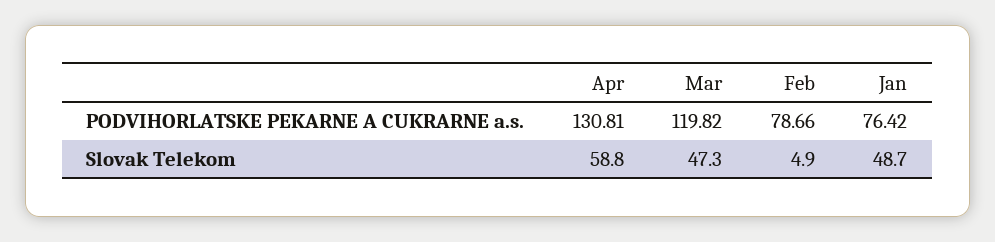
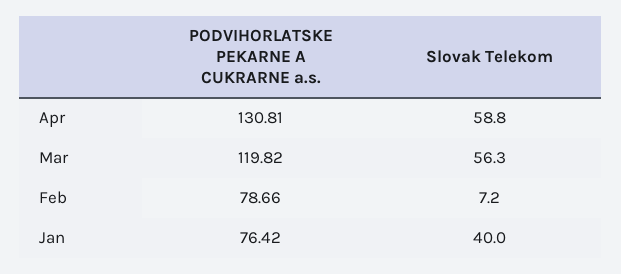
Mar, Slovak Telekom: 47.3 -> 56.3
Feb, Slovak Telekom: 4.9 -> 7.2
Jan, Slovak Telekom: 48.7 -> 40

